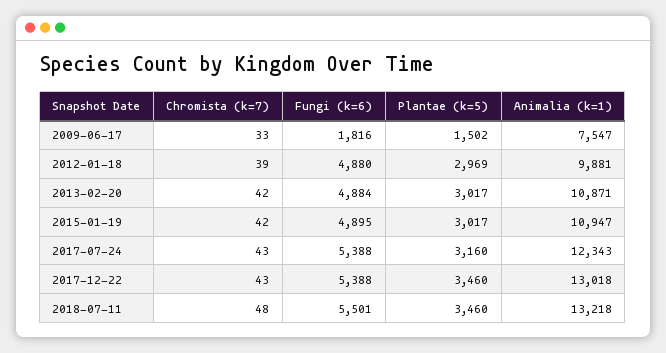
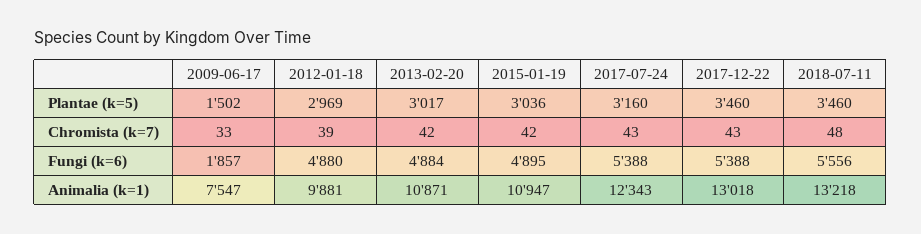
Fungi (k=6), 2009-06-17: 1816 -> 1857
Plantae (k=5), 2015-01-19: 3017 -> 3036
Fungi (k=6), 2018-07-11: 5501 -> 5556

